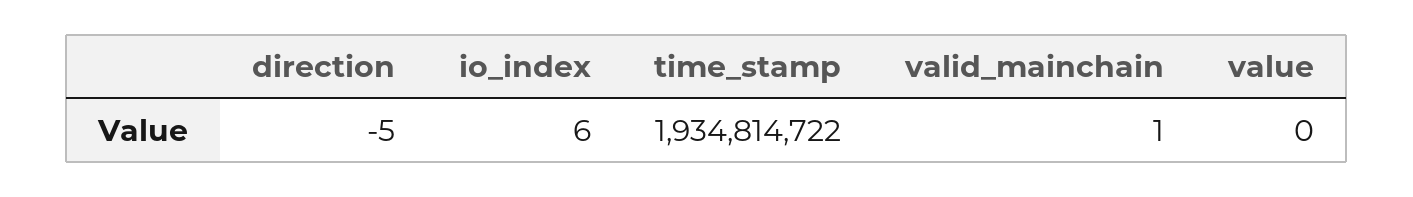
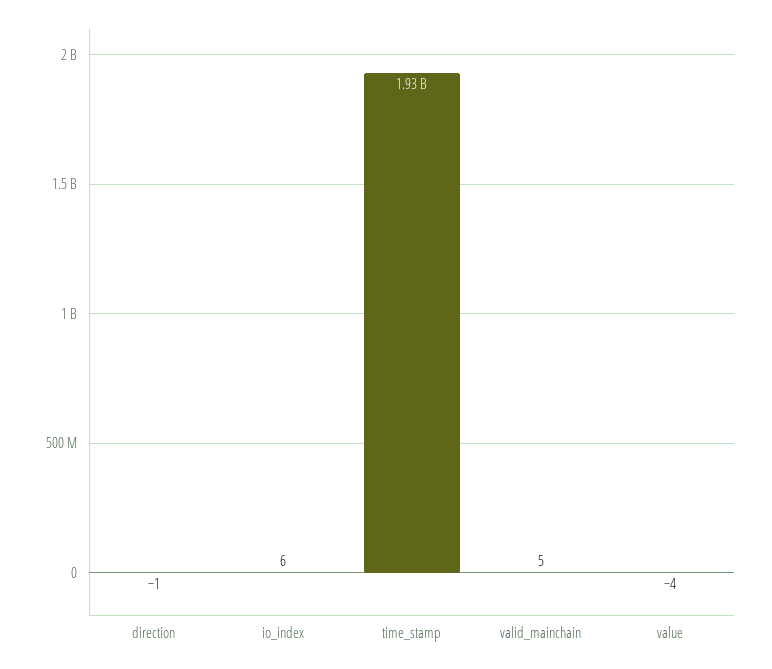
direction: -5 -> -1
valid_mainchain: 1 -> 5
value: 0 -> -4

